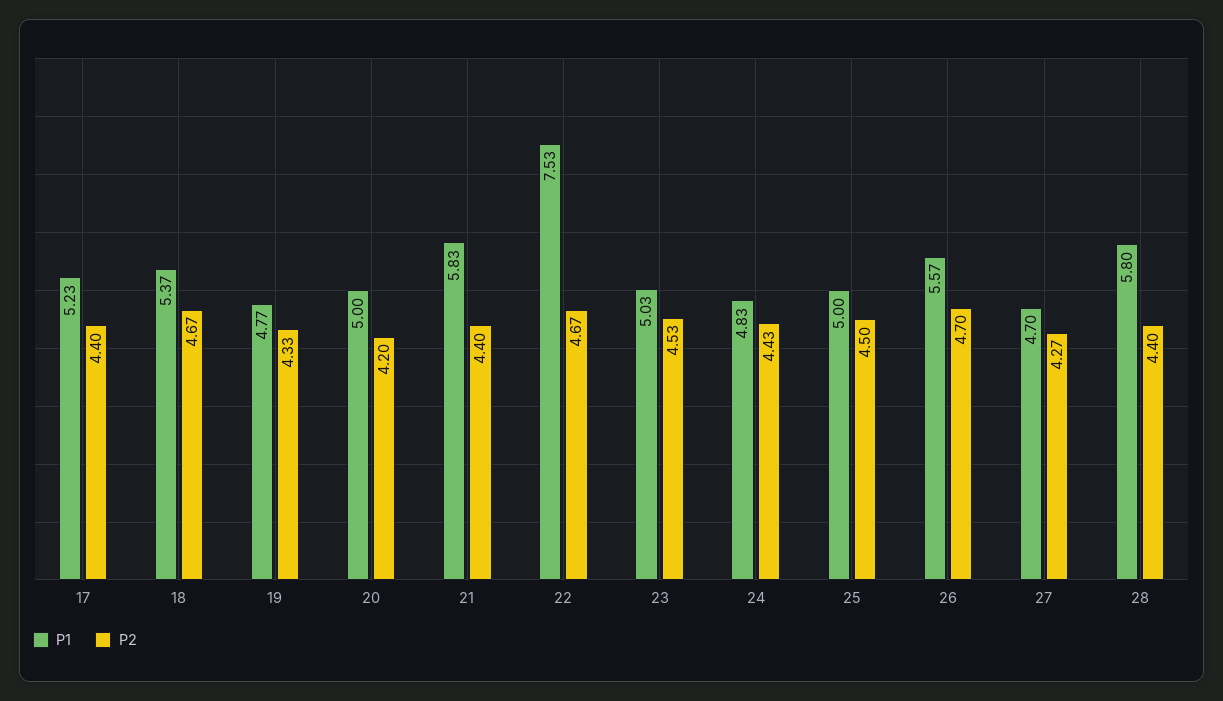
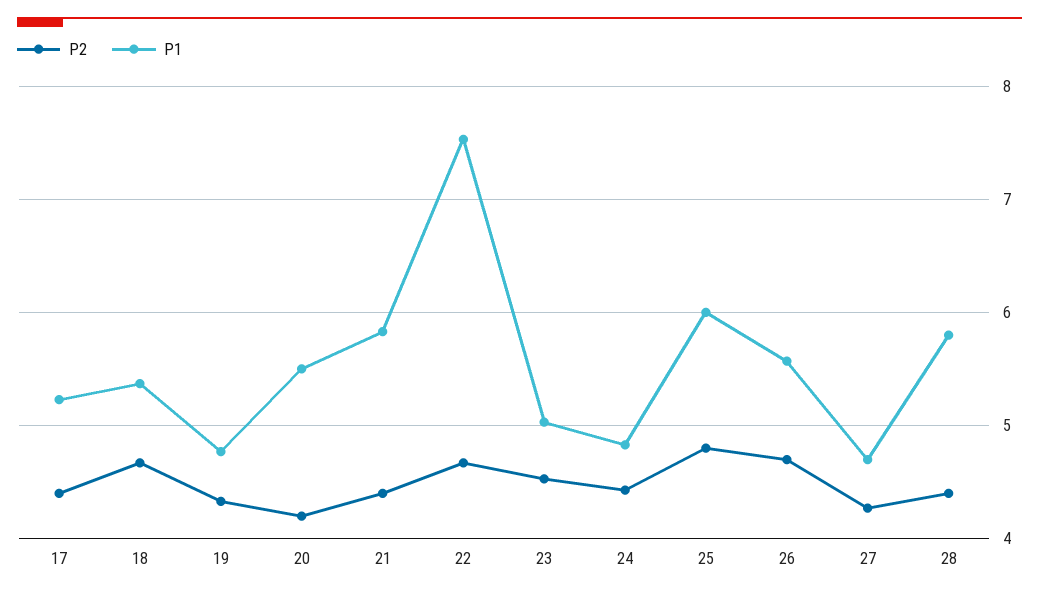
P1, 20: 5 -> 5.5
P1, 25: 5 -> 6
P2, 25: 4.5 -> 4.8

